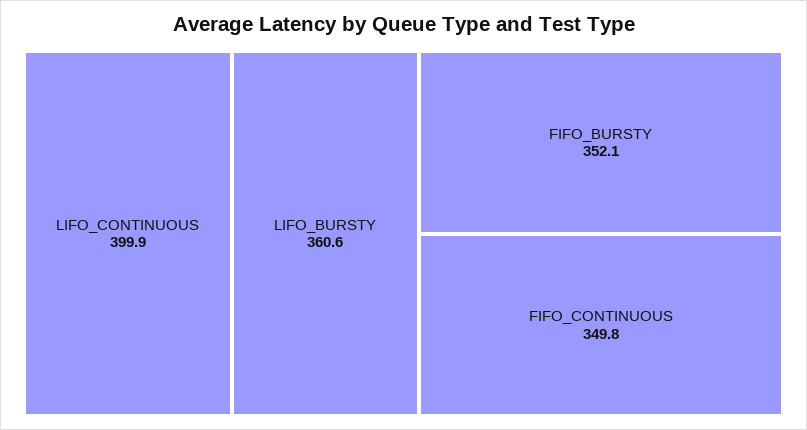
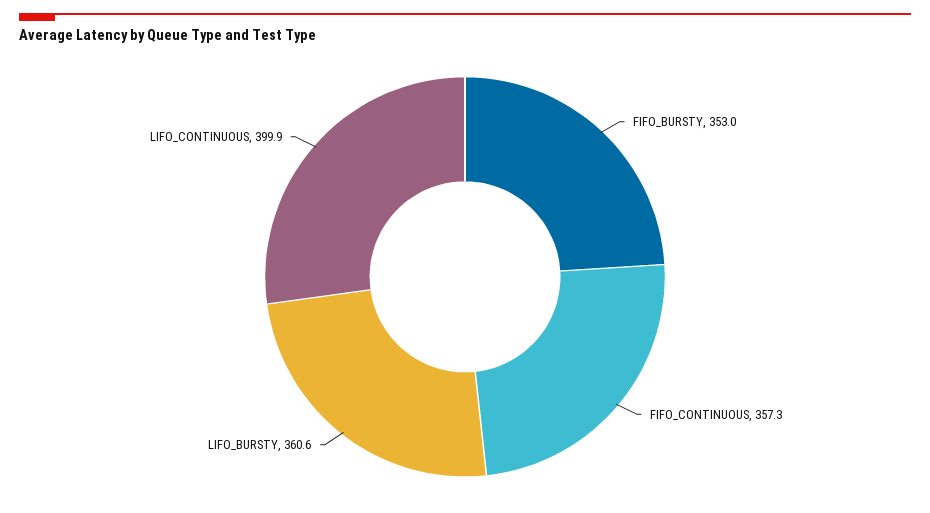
FIFO_BURSTY: 352.1 -> 353
FIFO_CONTINUOUS: 349.8 -> 357.3

